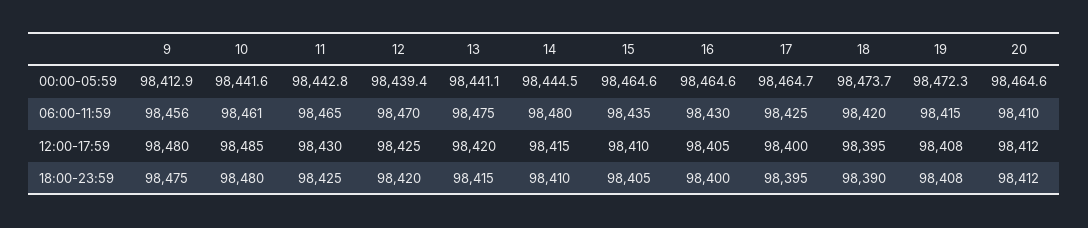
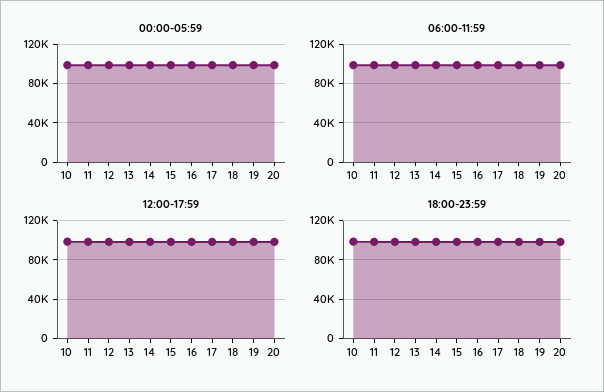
00:00-05:59, 9: 98412.9 -> none
06:00-11:59, 9: 98456 -> none
12:00-17:59, 9: 98480 -> none
18:00-23:59, 9: 98475 -> none

